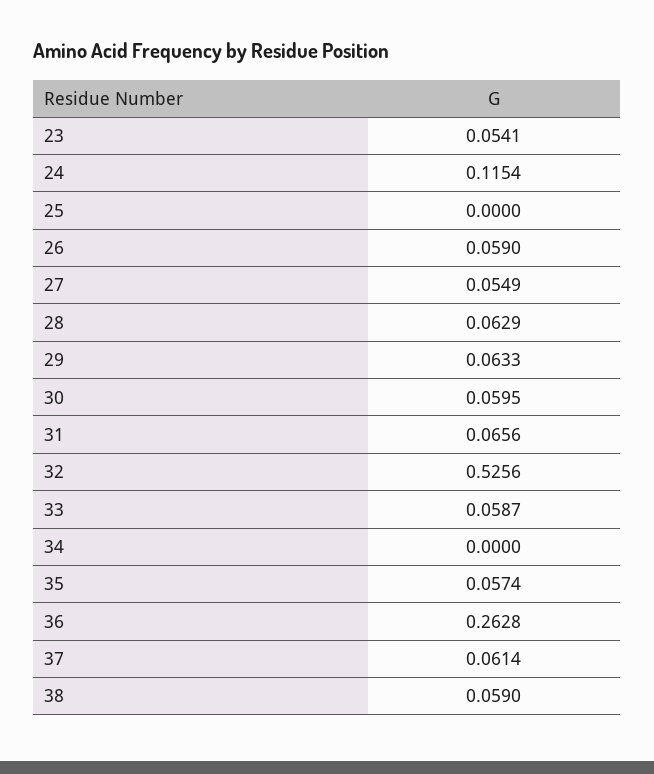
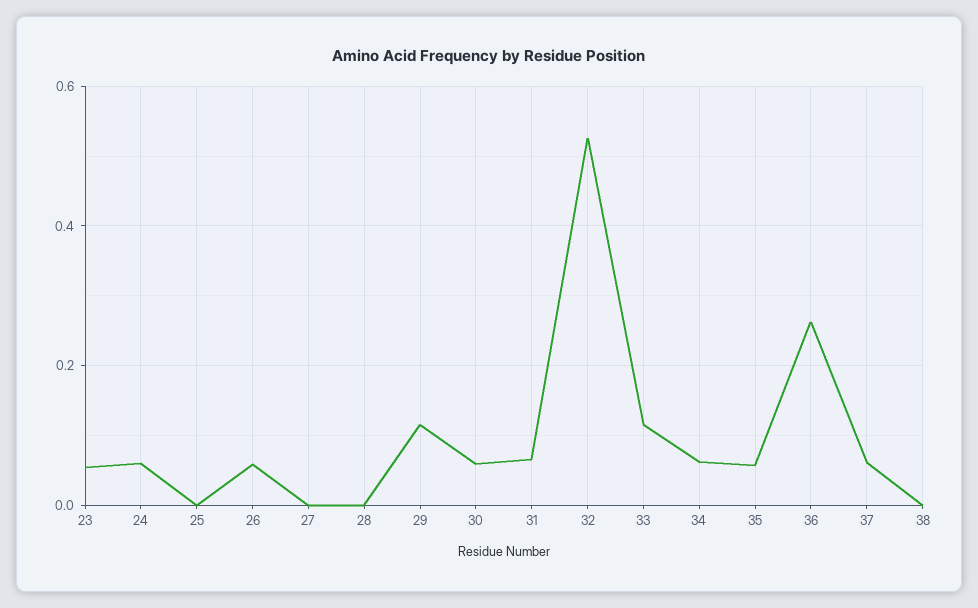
24: 0.1154 -> 0.06
27: 0.0549 -> 0
28: 0.0629 -> 0
29: 0.0633 -> 0.12
33: 0.0587 -> 0.12
34: 0 -> 0.06
38: 0.059 -> 0

